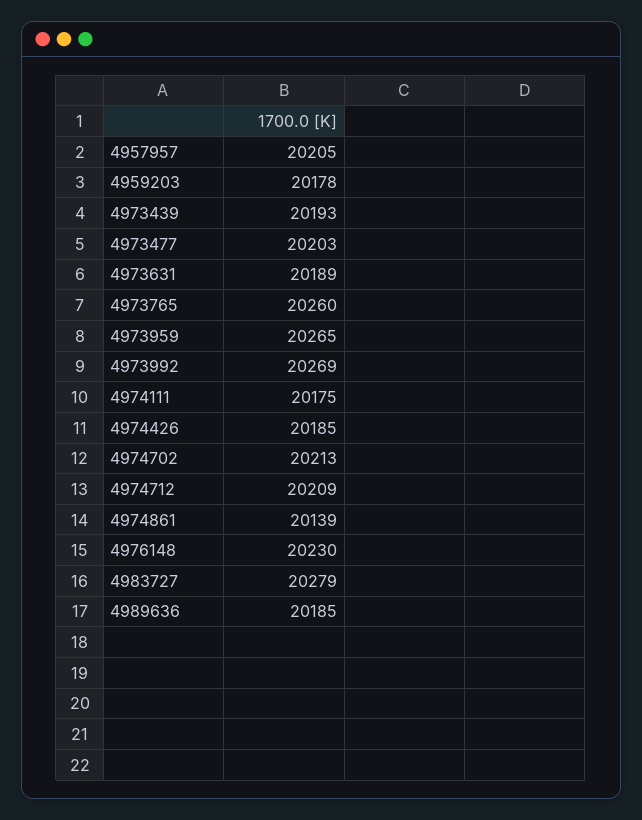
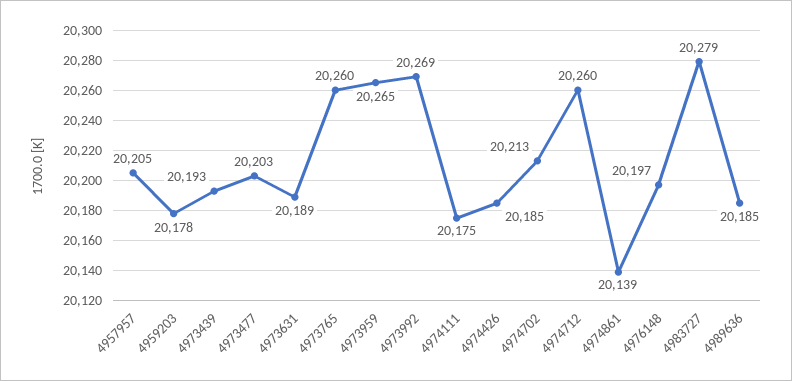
4974712: 20209 -> 20260
4976148: 20230 -> 20197

